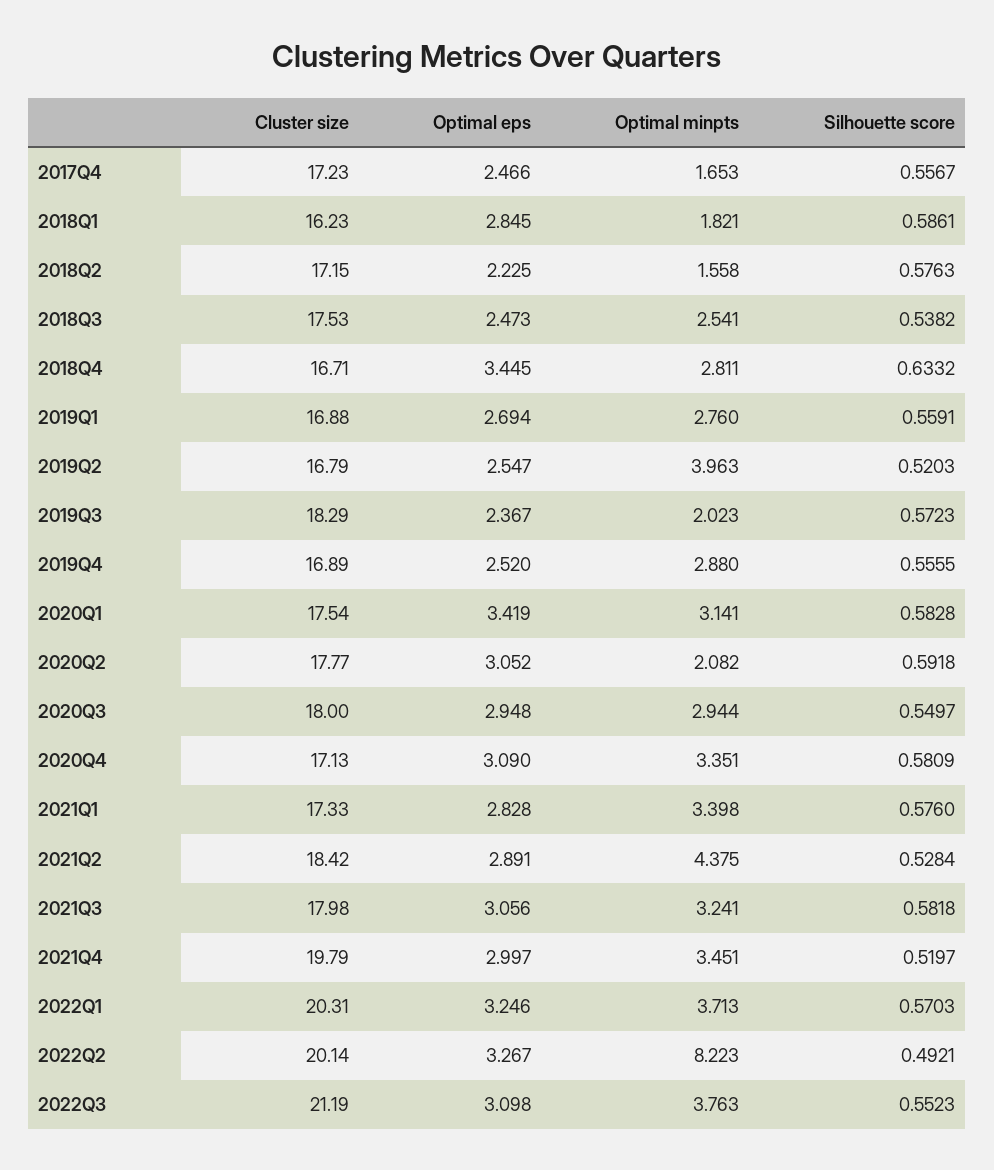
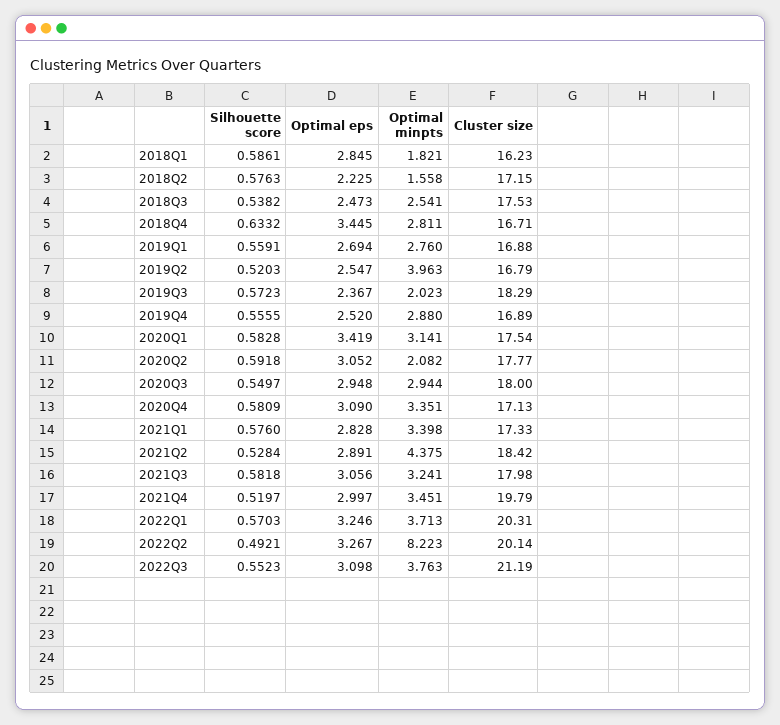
Cluster size, 2017Q4: 17.23 -> none
Optimal eps, 2017Q4: 2.466 -> none
Optimal minpts, 2017Q4: 1.653 -> none
Silhouette score, 2017Q4: 0.5567 -> none

